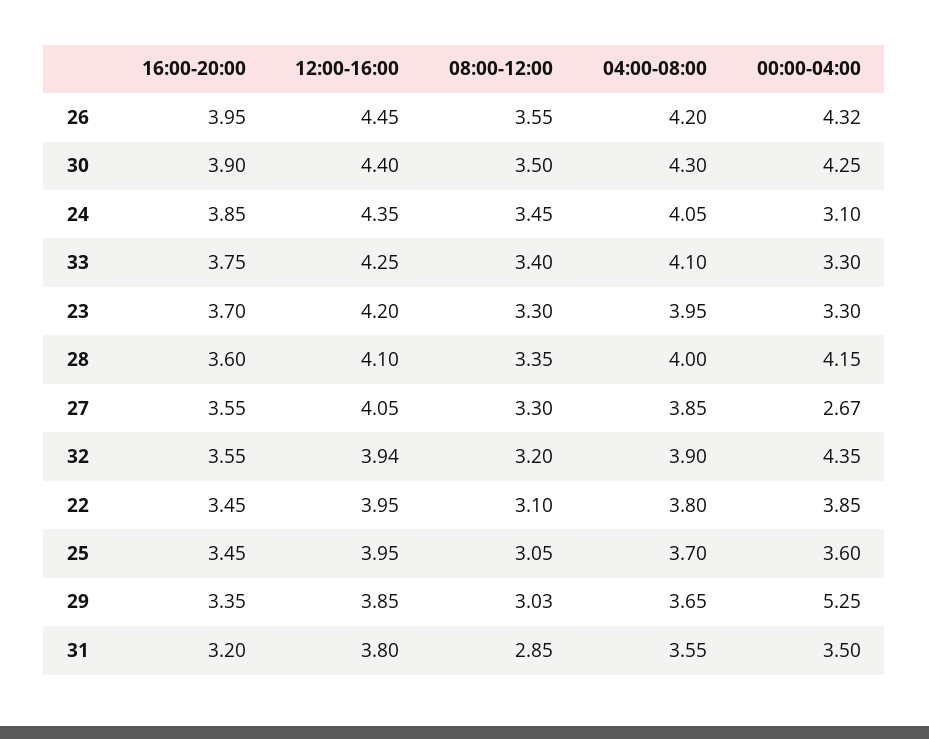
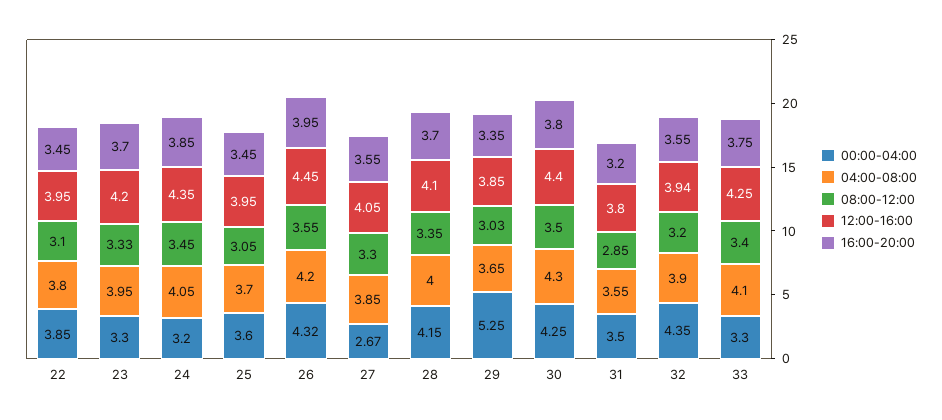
16:00-20:00, 30: 3.9 -> 3.8
00:00-04:00, 24: 3.1 -> 3.2
08:00-12:00, 23: 3.3 -> 3.33
16:00-20:00, 28: 3.6 -> 3.7

